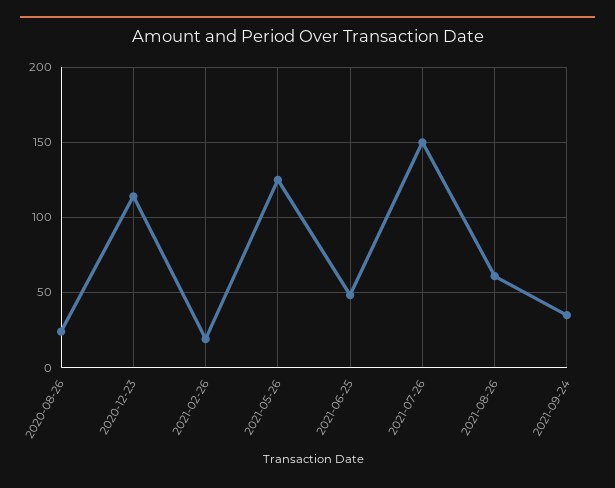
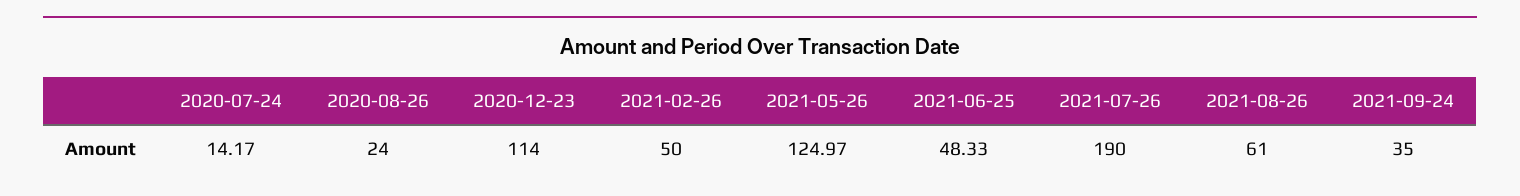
2021-02-26: 20 -> 50
2021-07-26: 150 -> 190
2020-07-24: none -> 14.17

